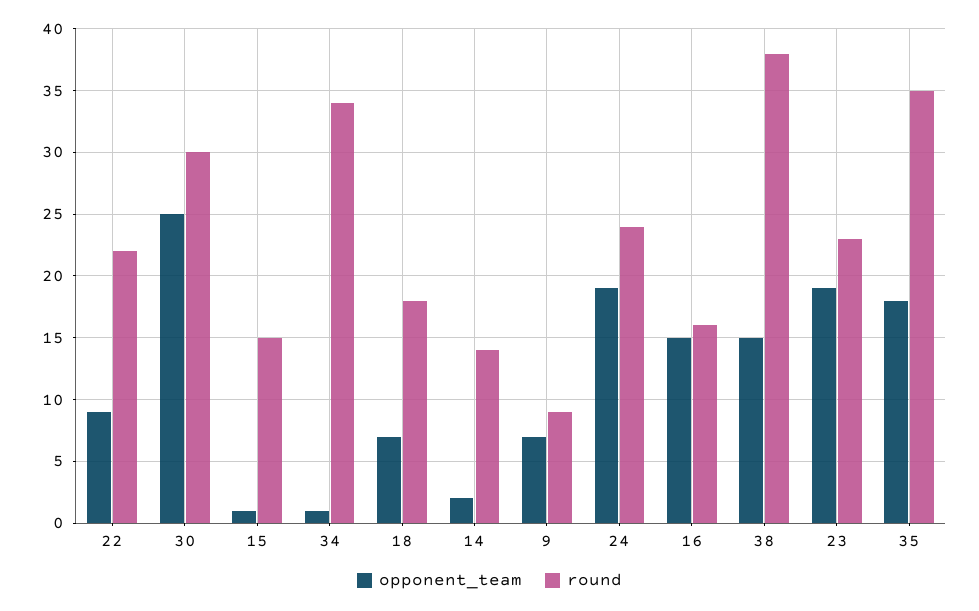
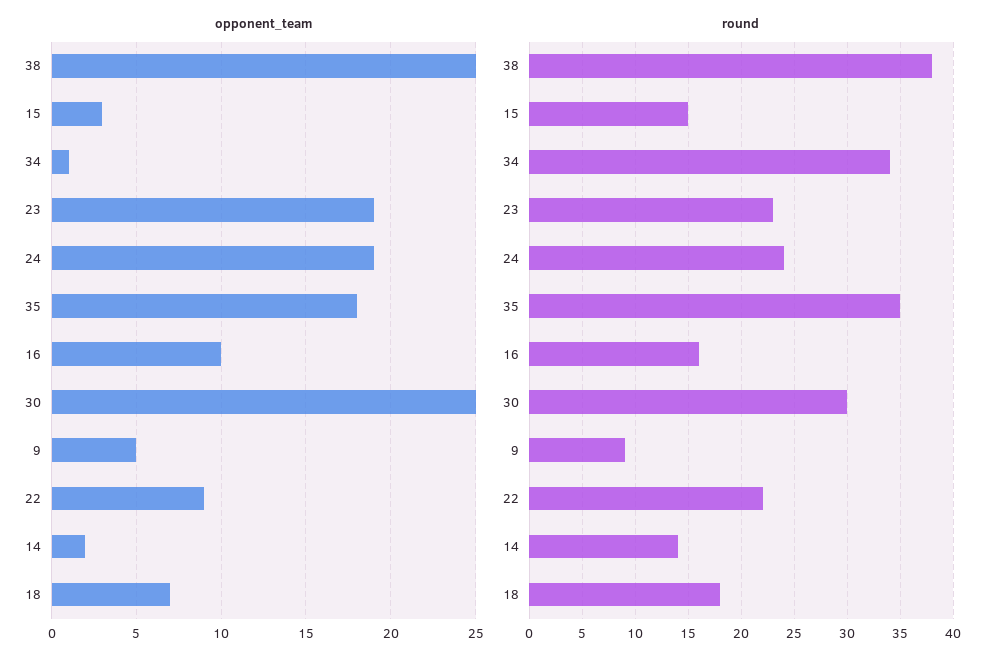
opponent_team, 15: 1 -> 3
opponent_team, 9: 7 -> 5
opponent_team, 16: 15 -> 10
opponent_team, 38: 15 -> 25

